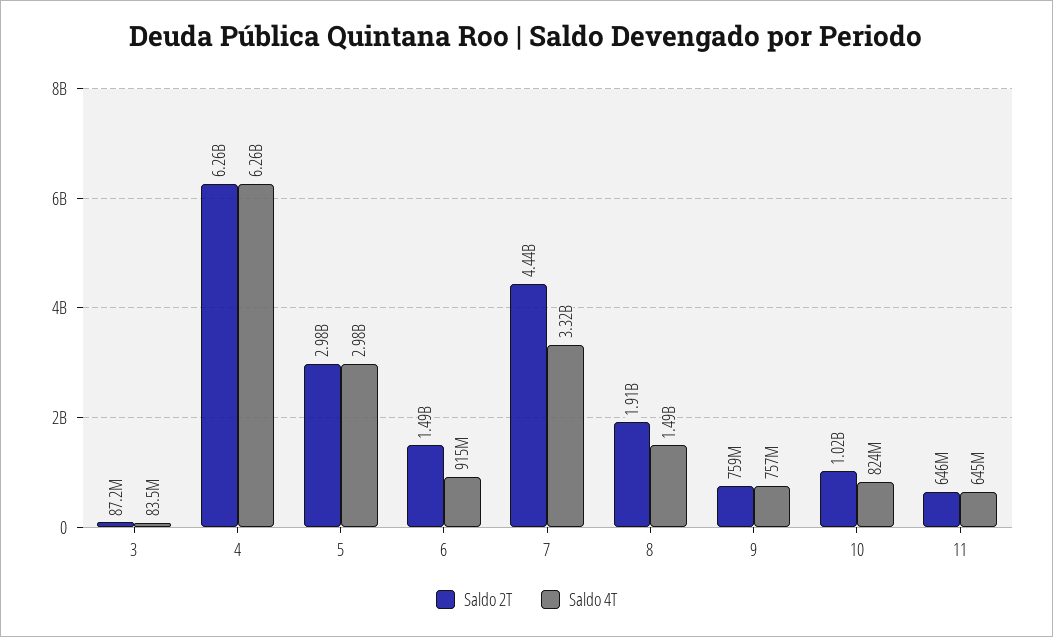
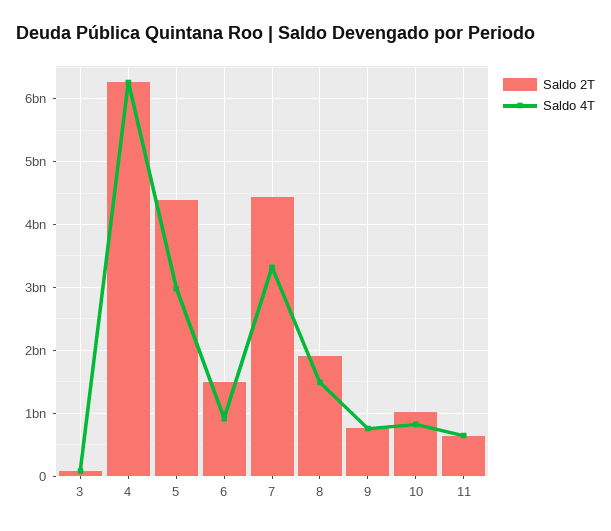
Saldo 2T, 5: 2980000000 -> 4400000000

